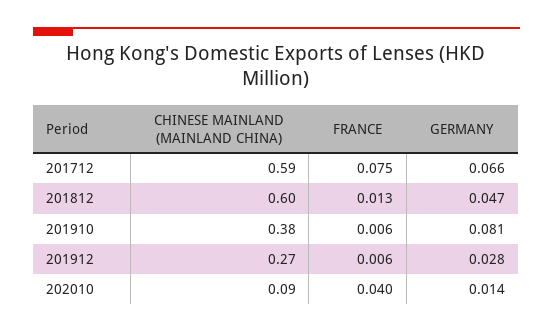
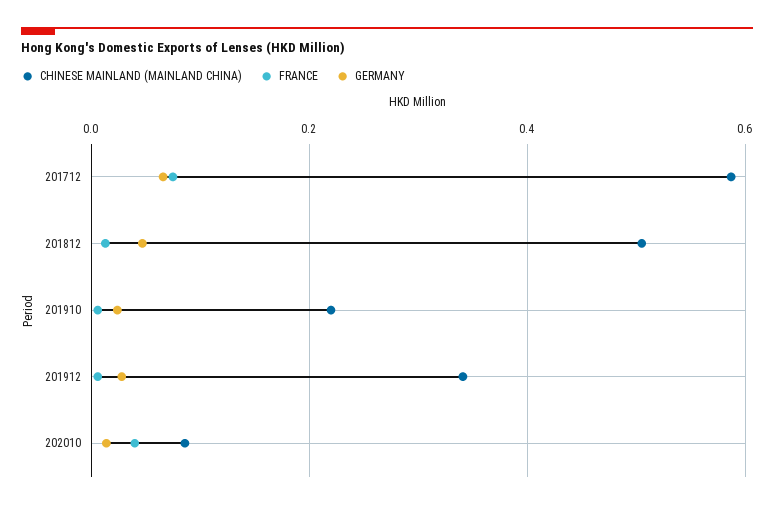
CHINESE MAINLAND (MAINLAND CHINA), 201812: 0.6 -> 0.5
CHINESE MAINLAND (MAINLAND CHINA), 201910: 0.38 -> 0.22
GERMANY, 201910: 0.081 -> 0.02
CHINESE MAINLAND (MAINLAND CHINA), 201912: 0.27 -> 0.34

